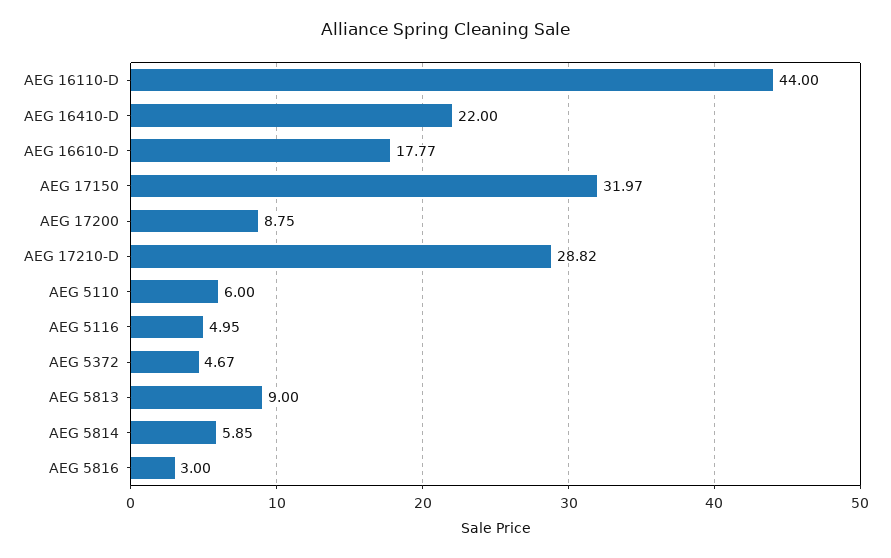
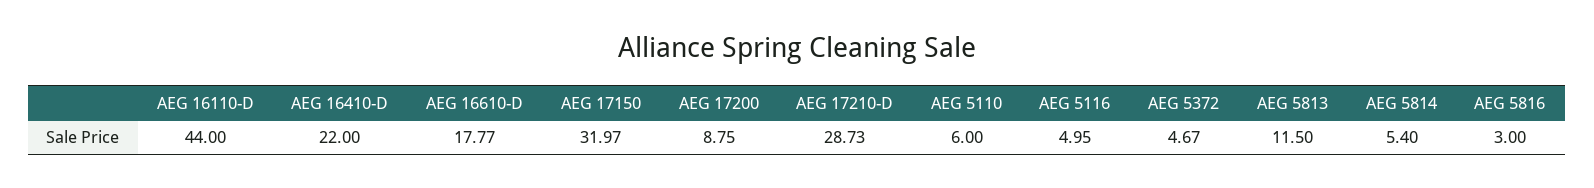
AEG 17210-D: 28.82 -> 28.73
AEG 5813: 9 -> 11.5
AEG 5814: 5.85 -> 5.4

